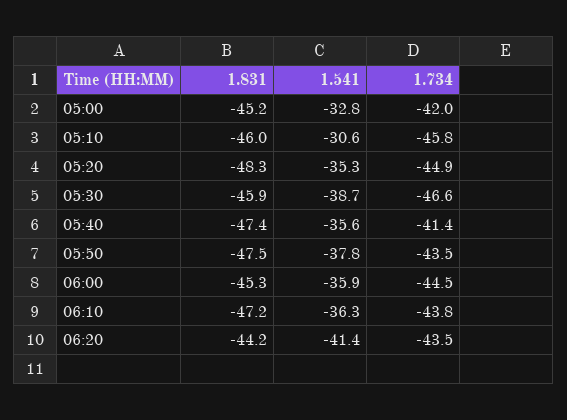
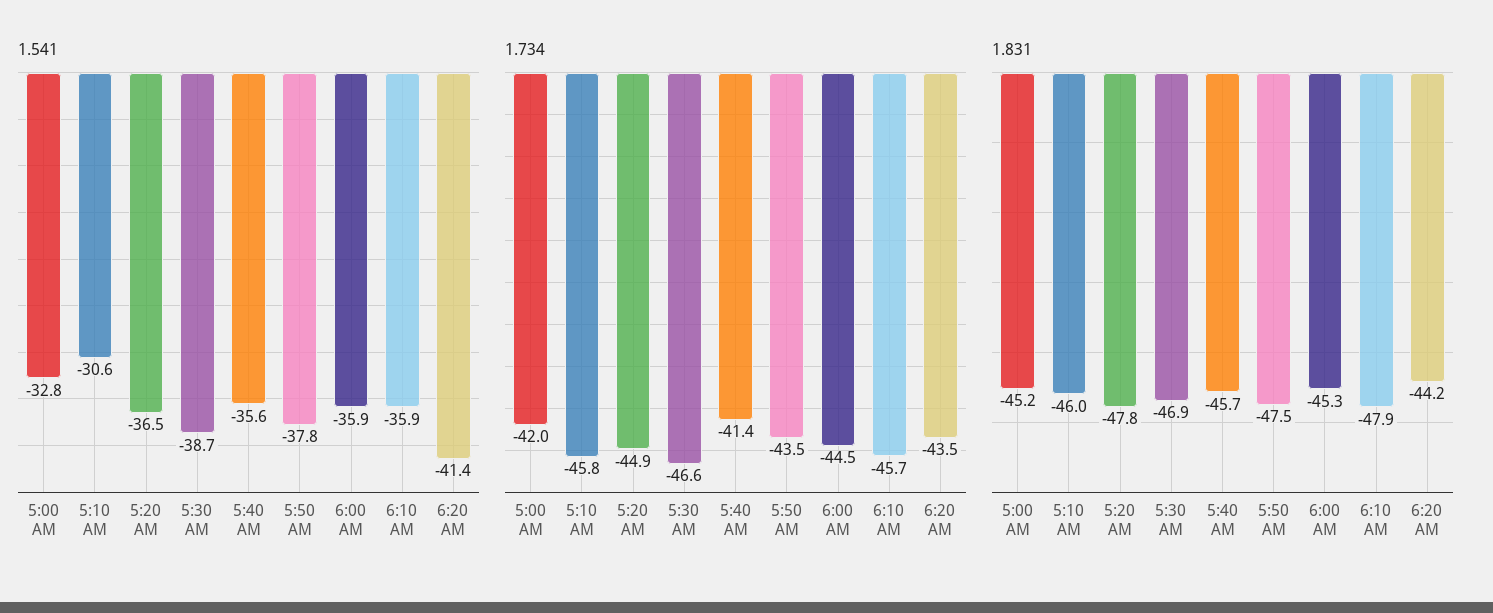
1.831, 05:20: -48.3 -> -47.8
1.541, 05:20: -35.3 -> -36.5
1.831, 05:30: -45.9 -> -46.9
1.831, 05:40: -47.4 -> -45.7
1.831, 06:10: -47.2 -> -47.9
1.541, 06:10: -36.3 -> -35.9
1.734, 06:10: -43.8 -> -45.7

